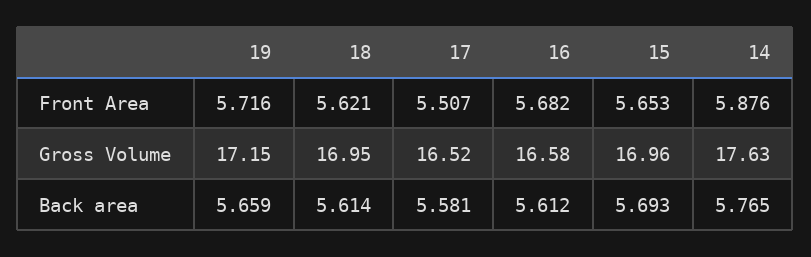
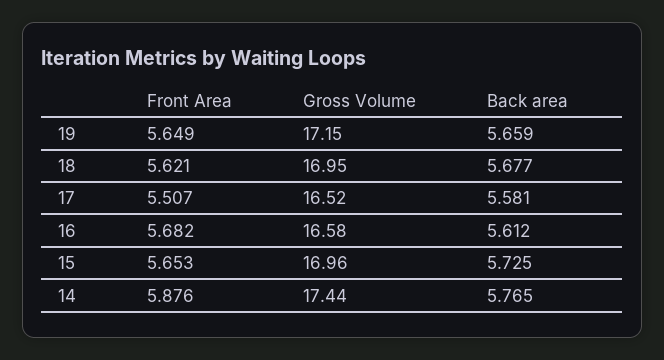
19, Front Area: 5.716 -> 5.649
14, Gross Volume: 17.63 -> 17.44
18, Back area: 5.614 -> 5.677
15, Back area: 5.693 -> 5.725

